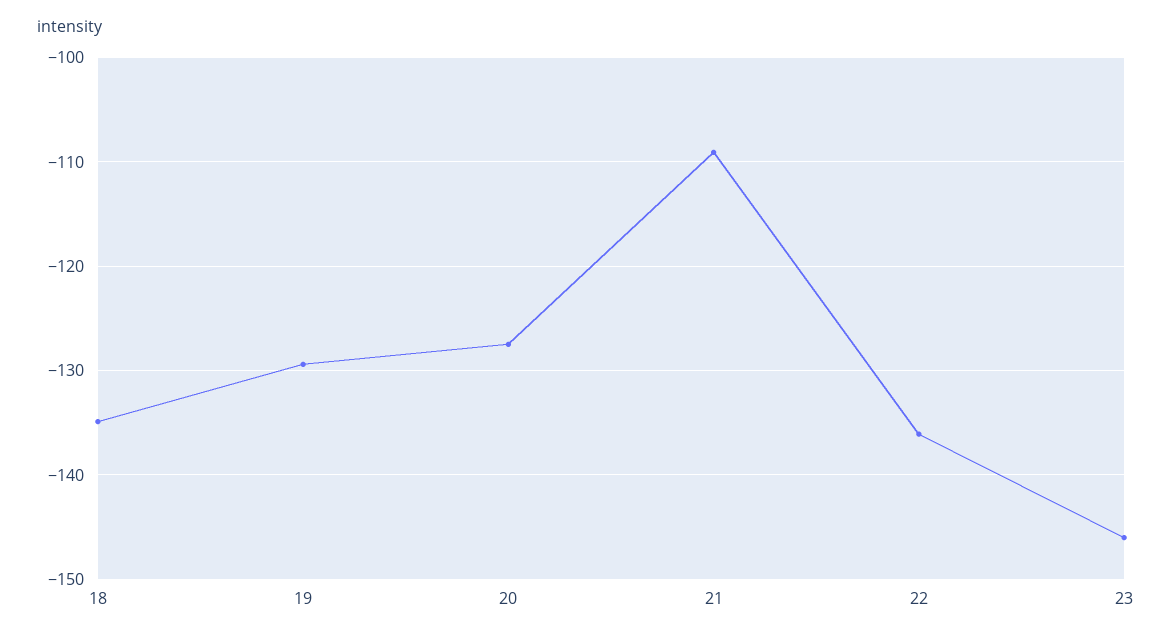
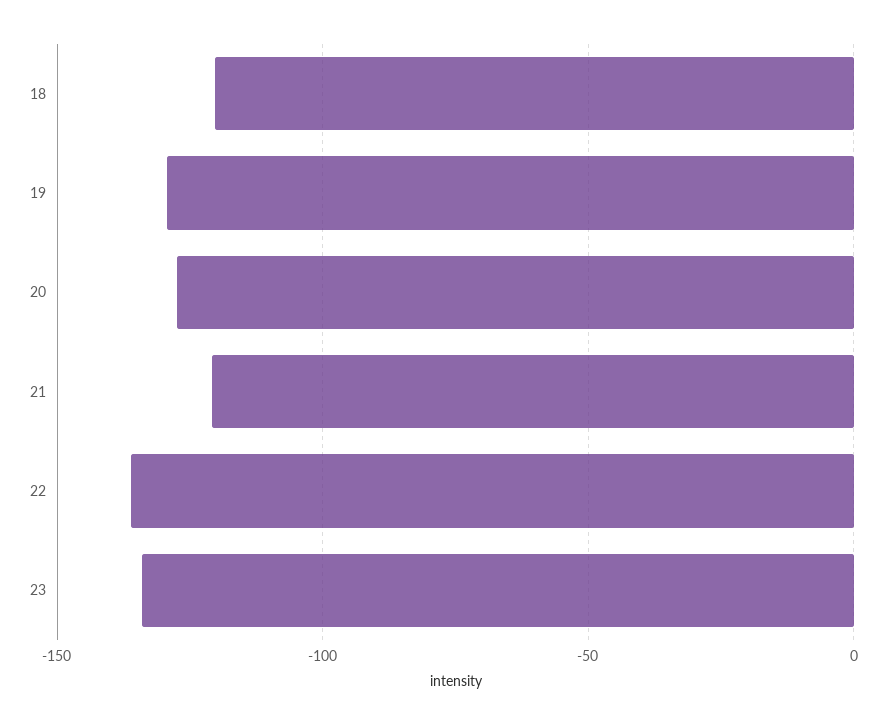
18: -135 -> -120
21: -109 -> -120
23: -146 -> -135

